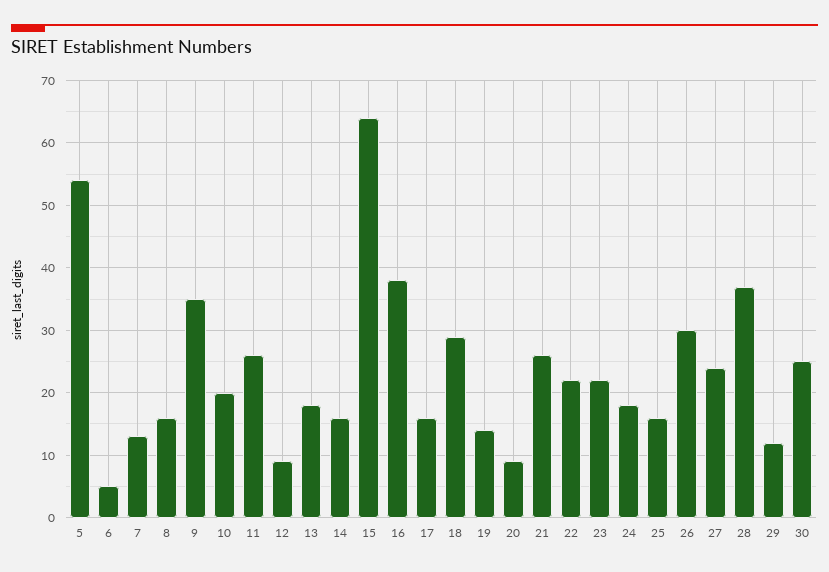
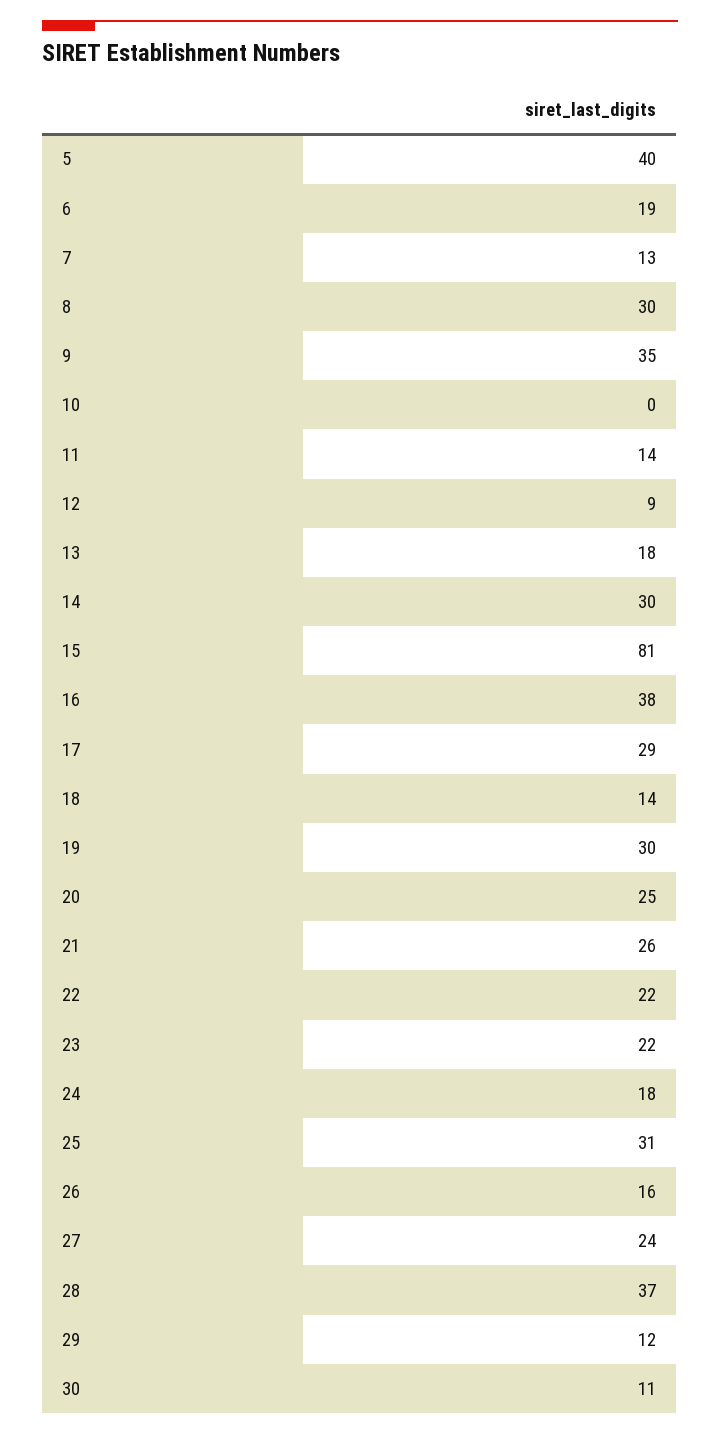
5: 54 -> 40
6: 5 -> 19
8: 16 -> 30
10: 20 -> 0
11: 26 -> 14
14: 16 -> 30
15: 64 -> 81
17: 16 -> 29
18: 29 -> 14
19: 14 -> 30
20: 9 -> 25
25: 16 -> 31
26: 30 -> 16
30: 25 -> 11

